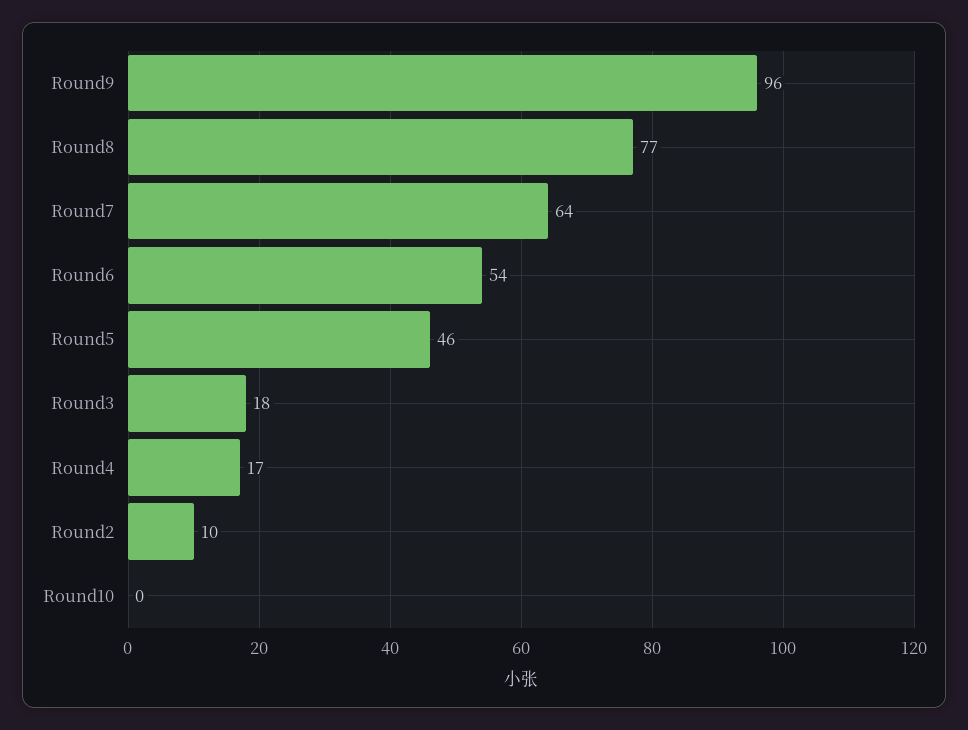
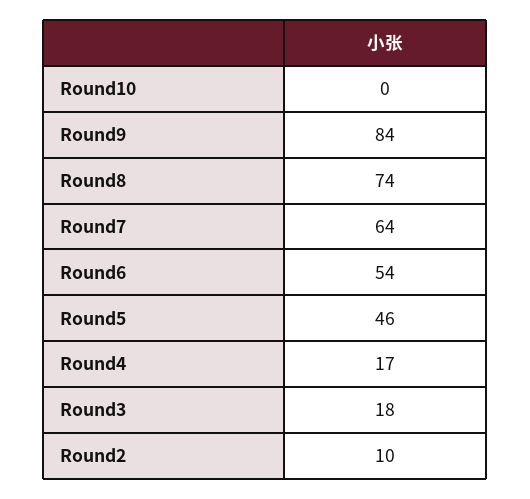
Round9: 96 -> 84
Round8: 77 -> 74

